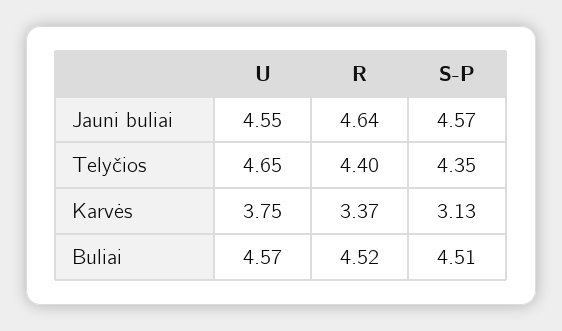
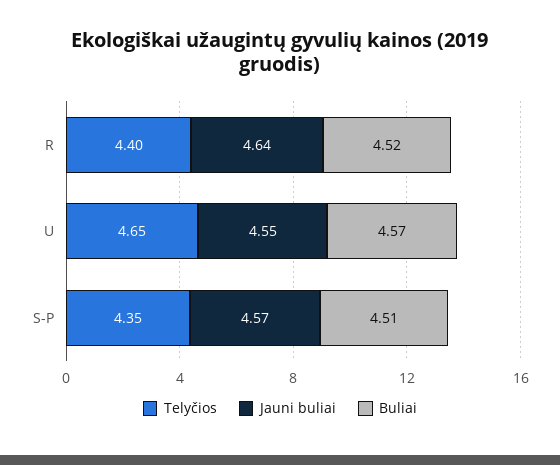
Karvės, U: 3.75 -> none
Karvės, R: 3.37 -> none
Karvės, S-P: 3.13 -> none

